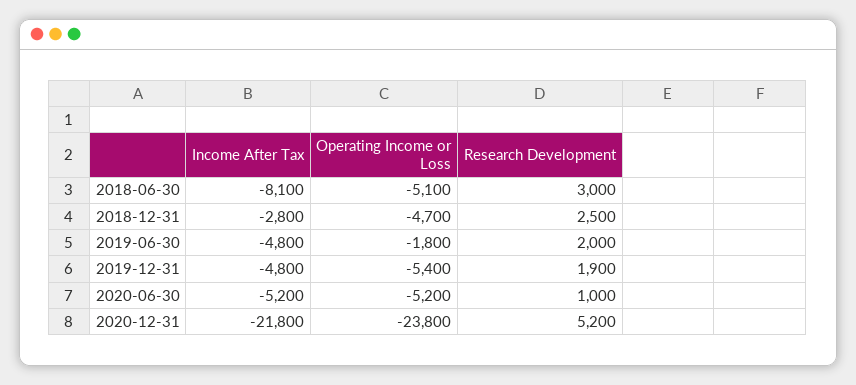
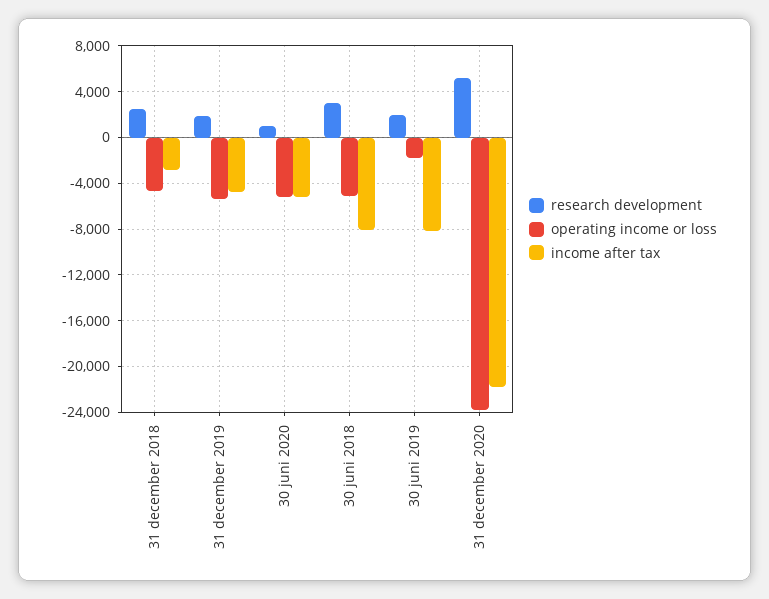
Income After Tax, 2019-06-30: -4800 -> -8000

